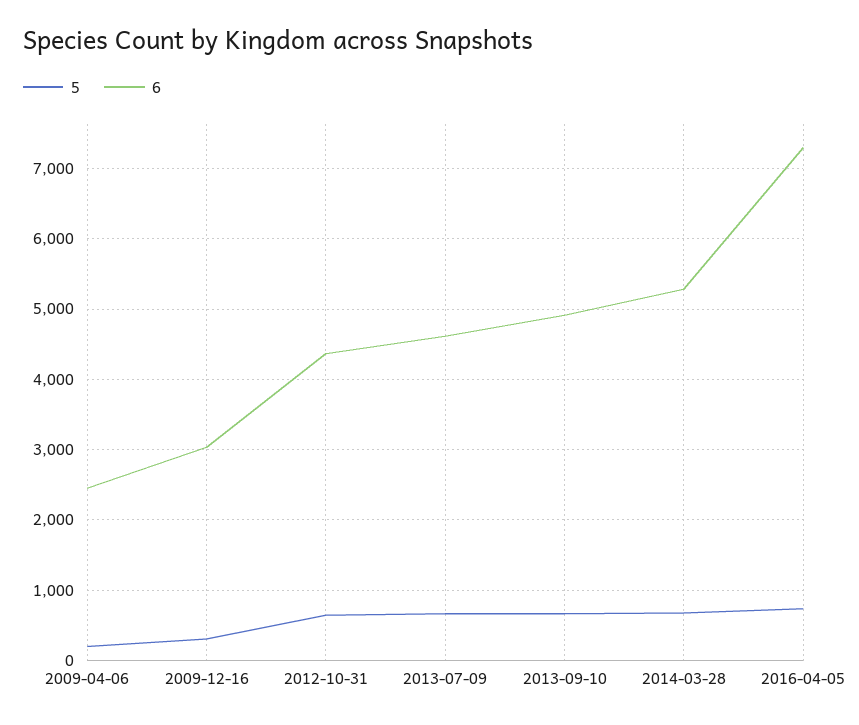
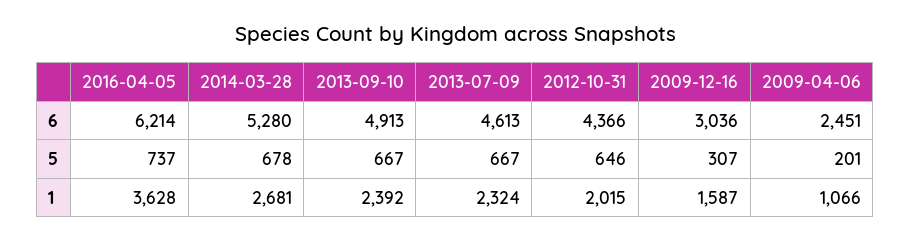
6, 2016-04-05: 7300 -> 6214
1, 2016-04-05: none -> 3628
1, 2014-03-28: none -> 2681
1, 2013-09-10: none -> 2392
1, 2013-07-09: none -> 2324
1, 2012-10-31: none -> 2015
1, 2009-12-16: none -> 1587
1, 2009-04-06: none -> 1066

